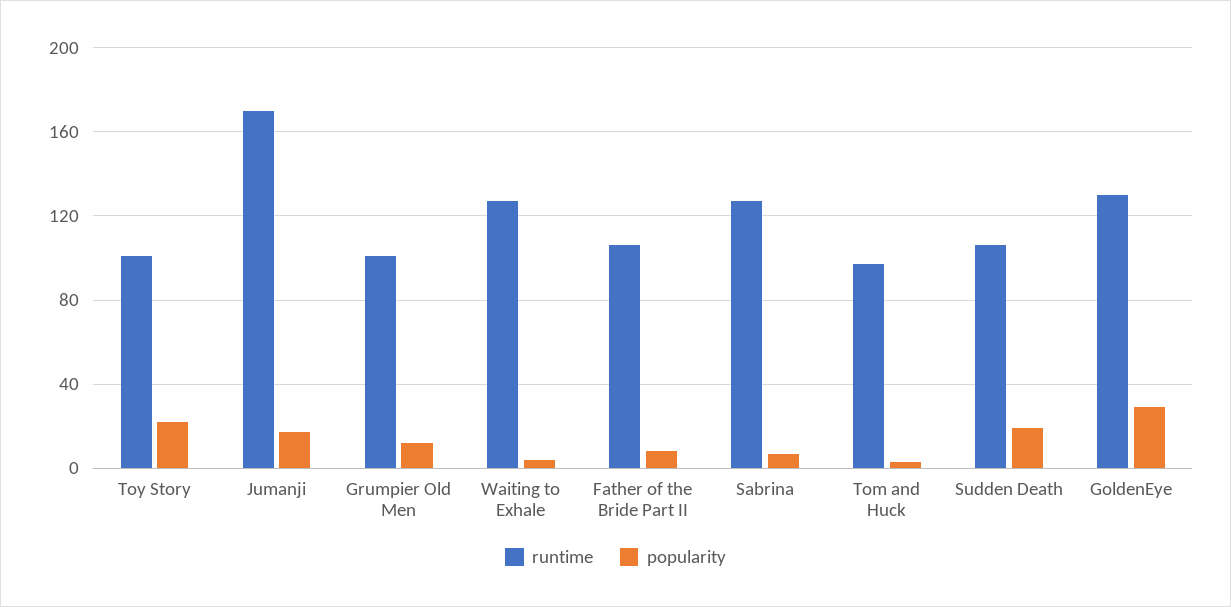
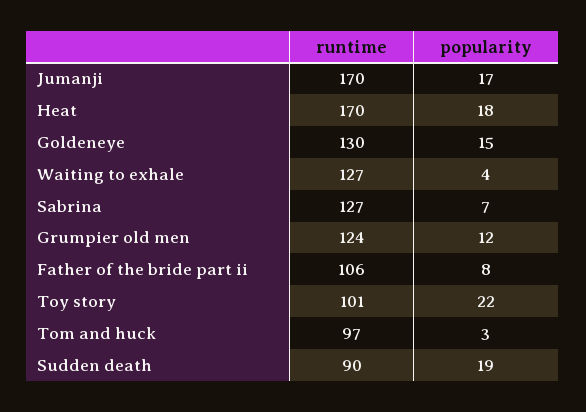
runtime, Grumpier Old Men: 100 -> 124
runtime, Sudden Death: 105 -> 90
popularity, GoldenEye: 30 -> 15
runtime, Heat: none -> 170
popularity, Heat: none -> 18

